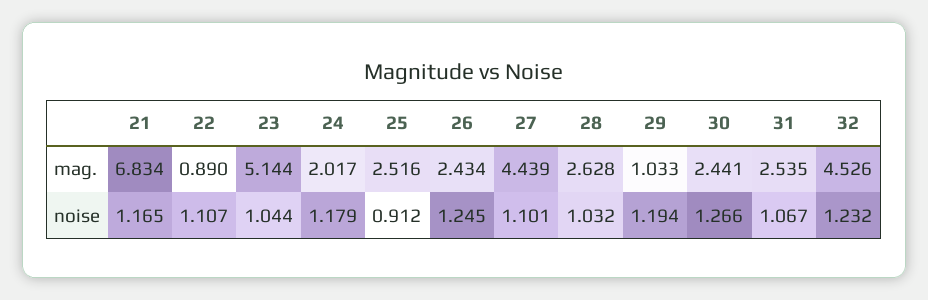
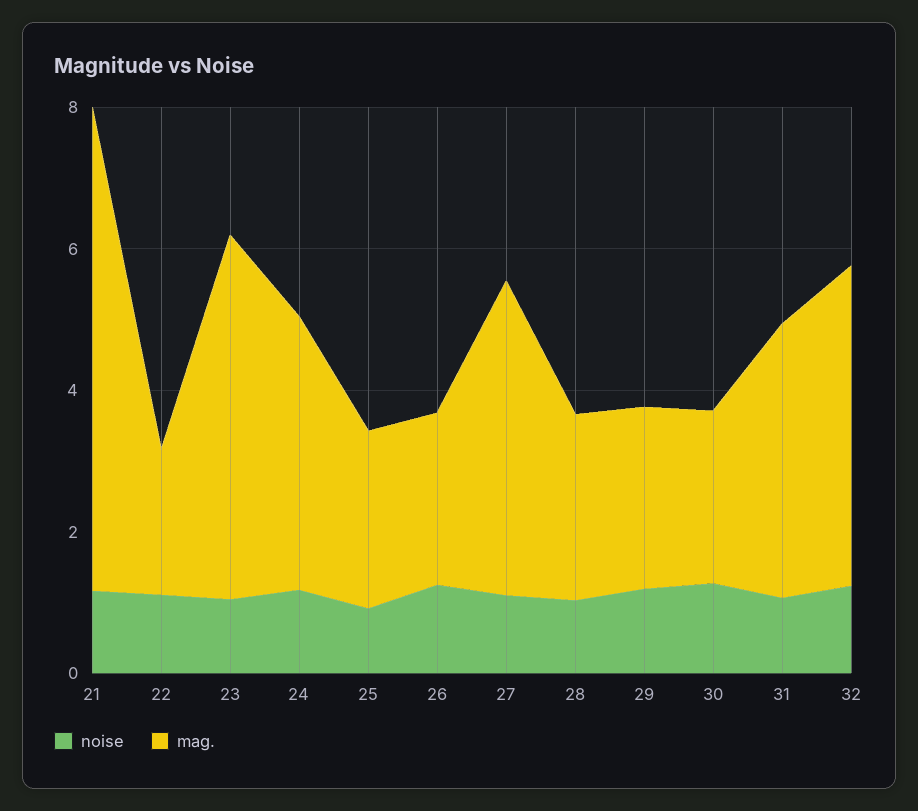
mag., 22: 0.89 -> 2
mag., 24: 2.017 -> 4
mag., 29: 1.033 -> 2.5
mag., 31: 2.535 -> 4

